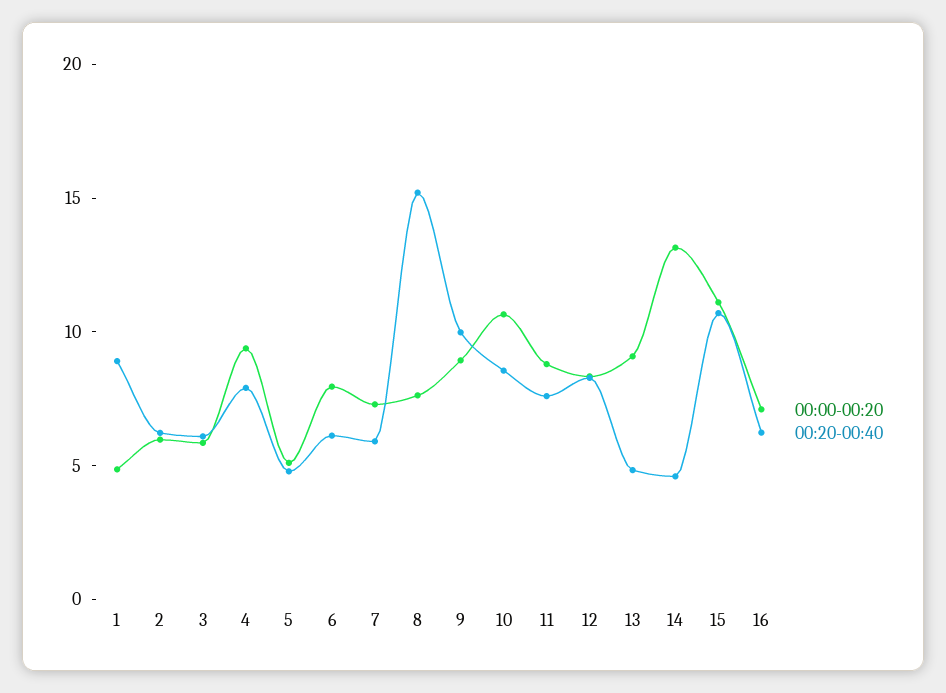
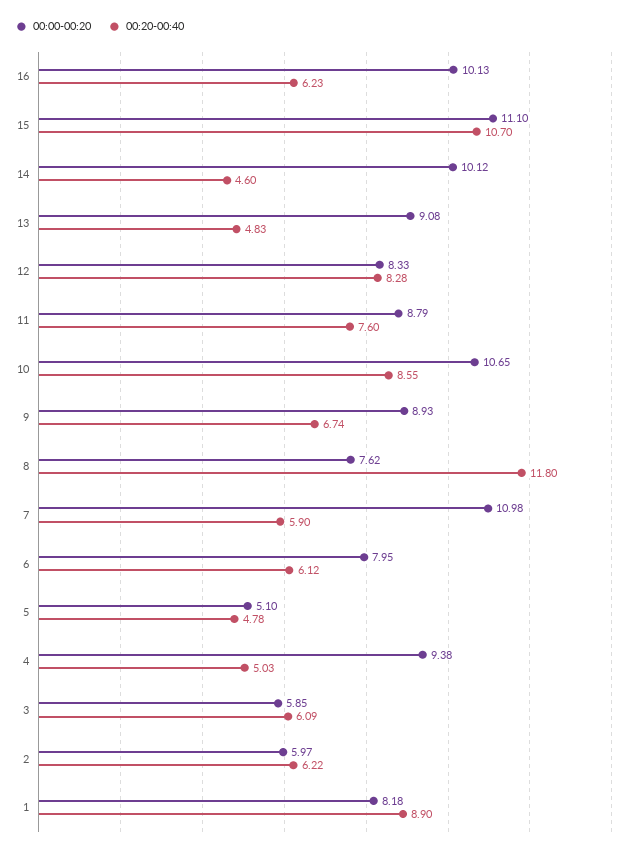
00:00-00:20, 1: 5 -> 8.18
00:20-00:40, 4: 8 -> 5.03
00:00-00:20, 7: 7 -> 10.98
00:20-00:40, 8: 15 -> 11.8
00:20-00:40, 9: 10 -> 6.74
00:00-00:20, 14: 13 -> 10.12
00:00-00:20, 16: 7 -> 10.13

